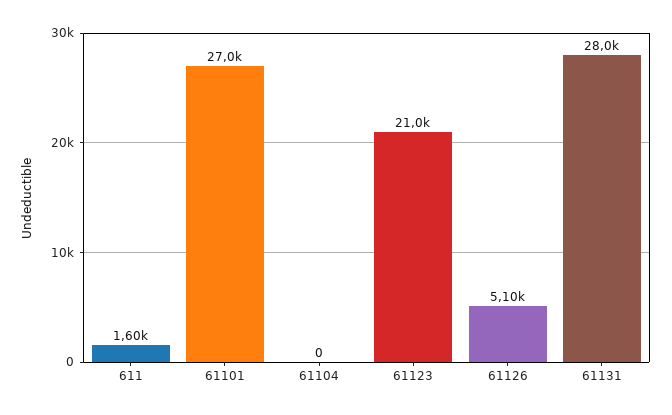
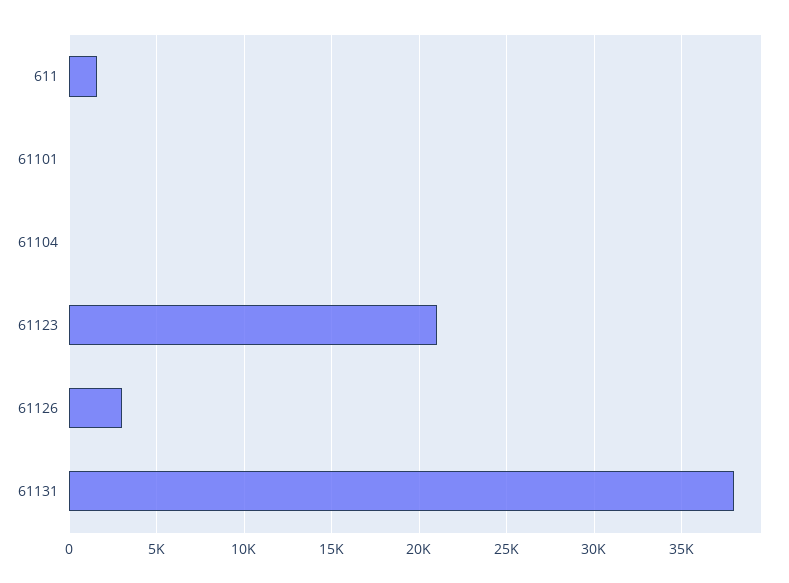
61101: 27000 -> 0
61126: 5100 -> 3000
61131: 28000 -> 38000

